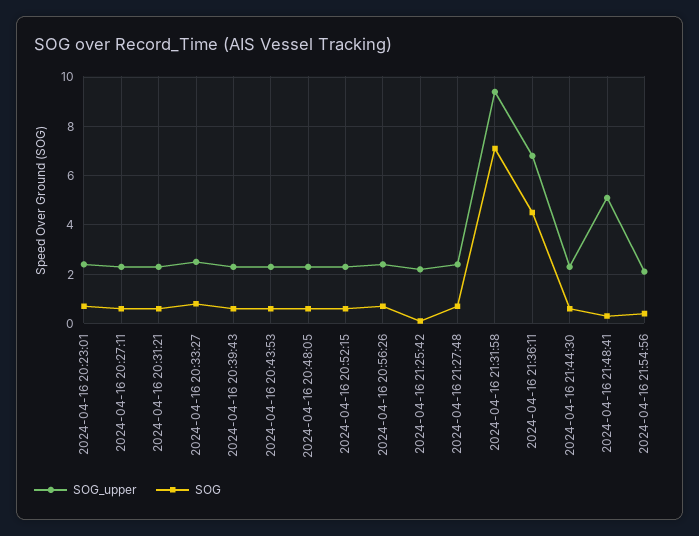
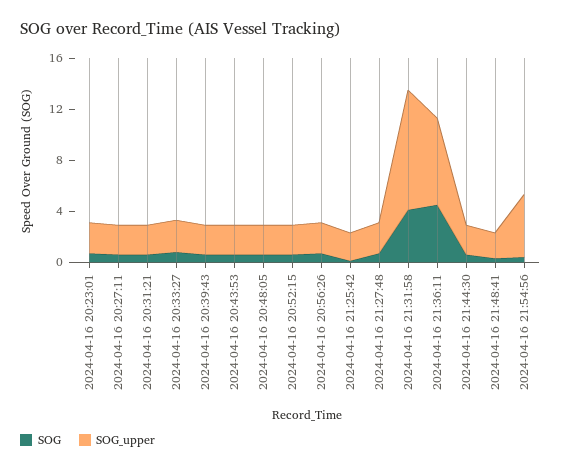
SOG, 2024-04-16 21:31:58: 7 -> 4
SOG_upper, 2024-04-16 21:48:41: 5 -> 2
SOG_upper, 2024-04-16 21:54:56: 2 -> 5

